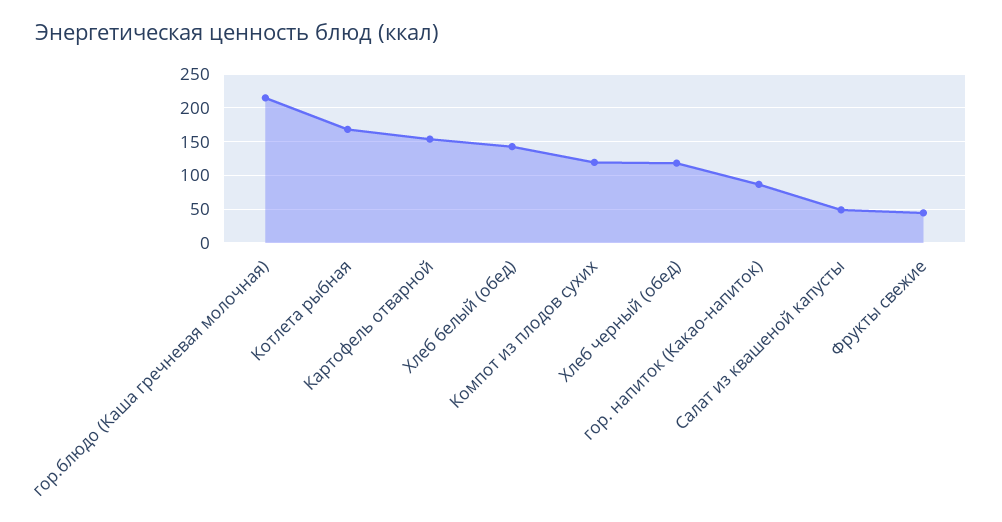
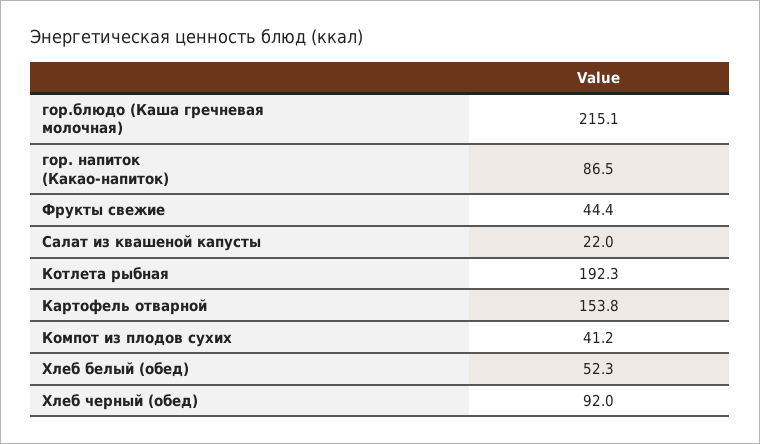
Котлета рыбная: 170 -> 192.3
Хлеб белый (обед): 140 -> 52.3
Компот из плодов сухих: 120 -> 41.2
Хлеб черный (обед): 120 -> 92
Салат из квашеной капусты: 50 -> 22

